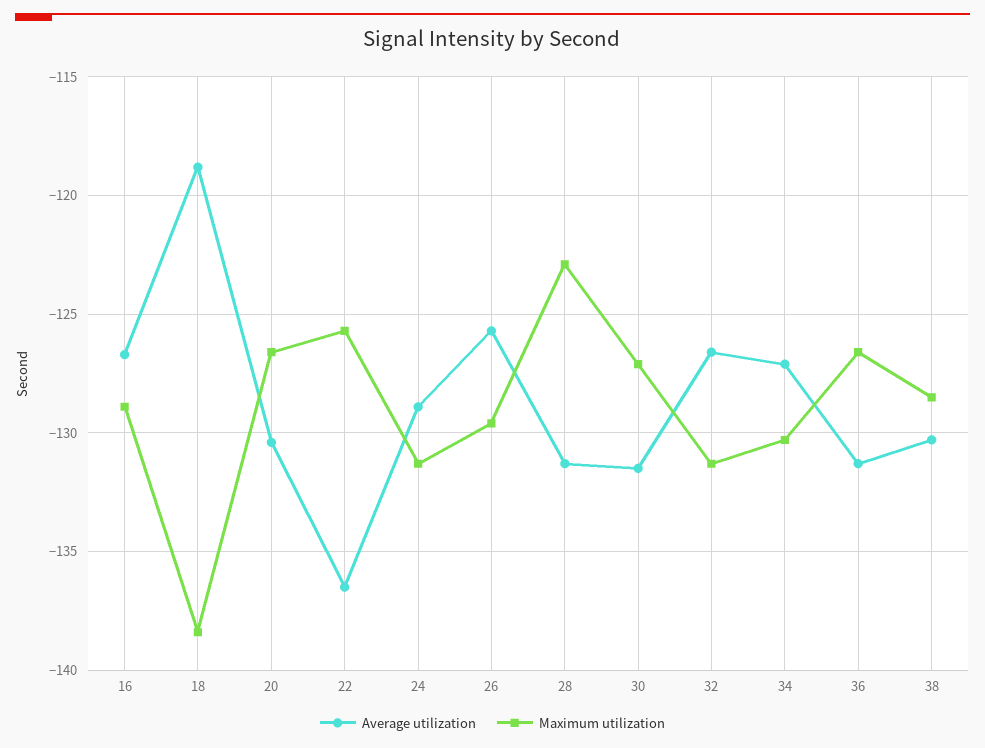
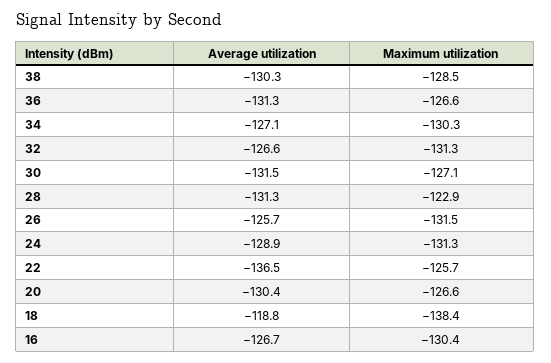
Maximum utilization, 16: -129 -> -130.4
Maximum utilization, 26: -129.5 -> -131.5

